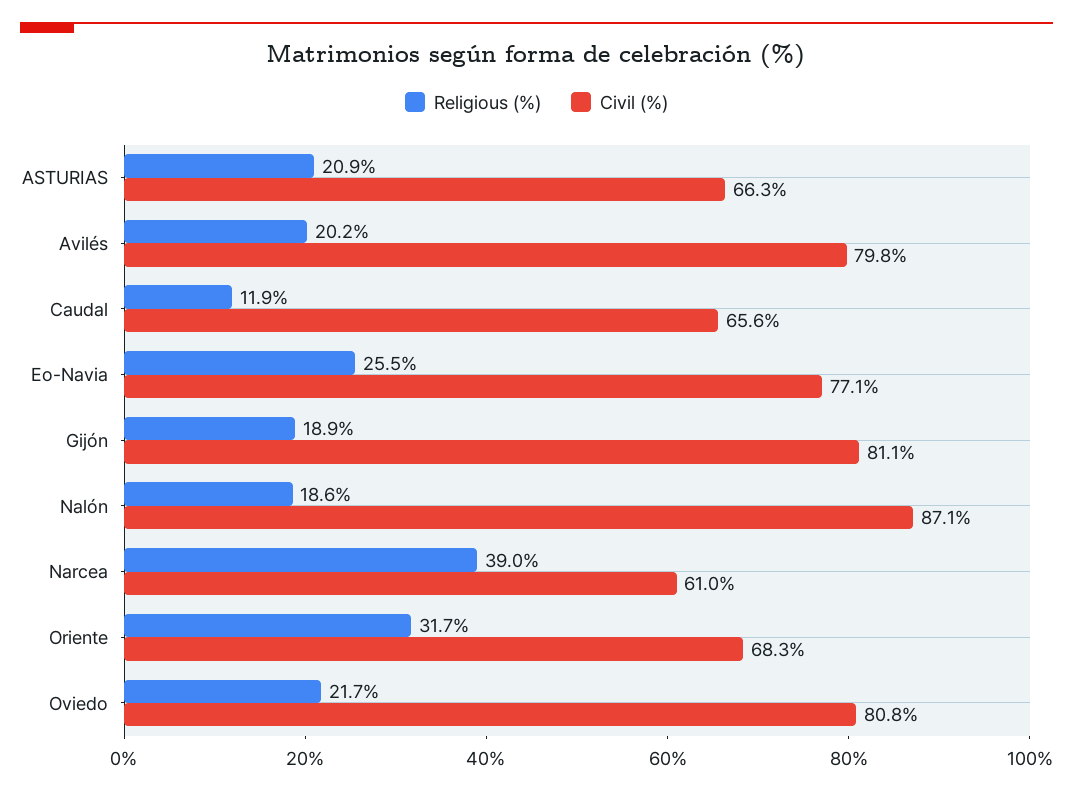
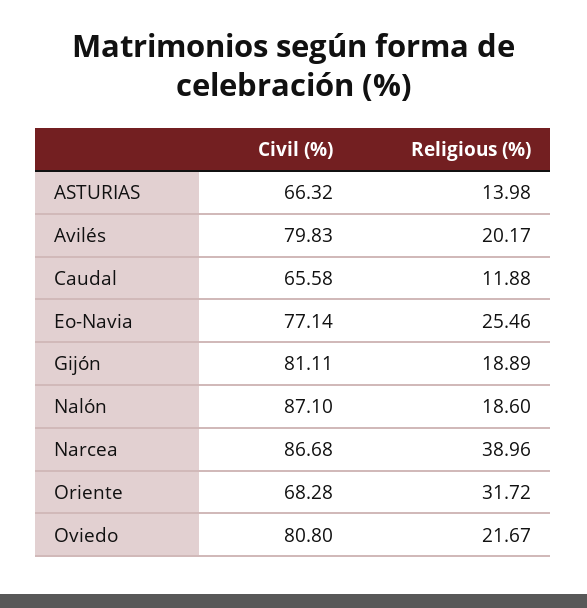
Religious (%), ASTURIAS: 20.9 -> 13.98
Civil (%), Narcea: 61 -> 86.68

